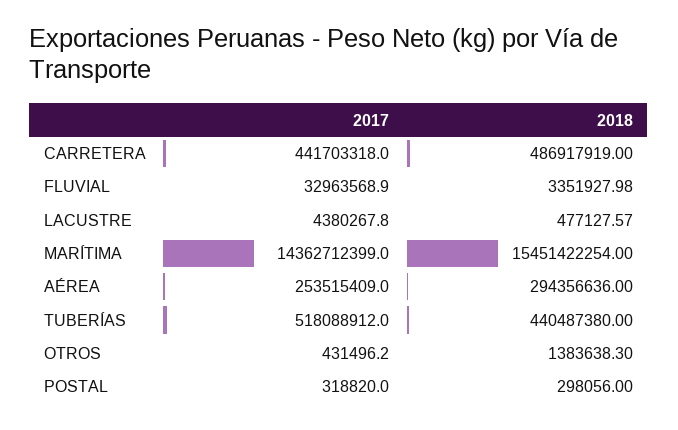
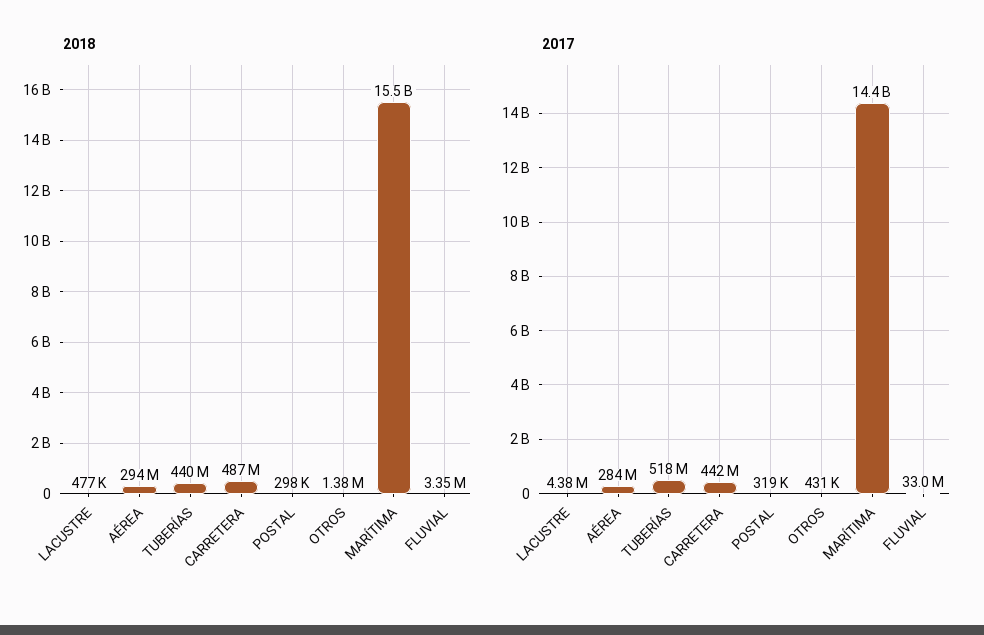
2017, AÉREA: 253515409 -> 284000000

